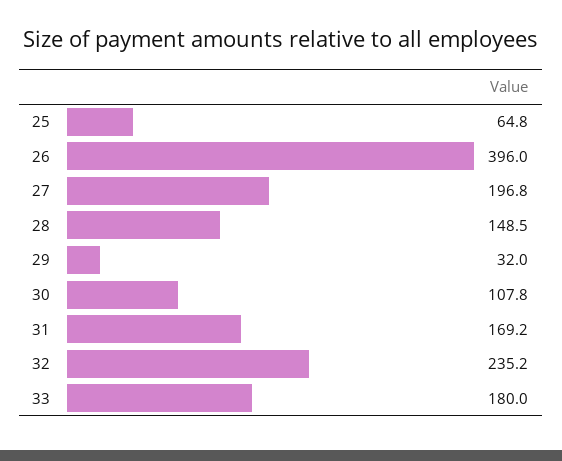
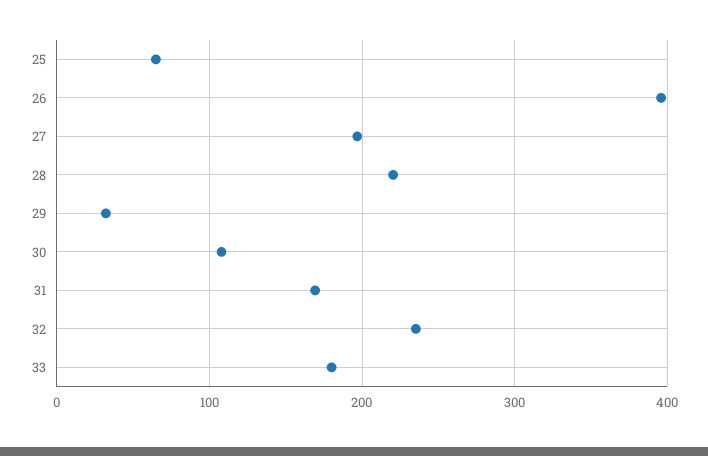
28: 148.5 -> 220

